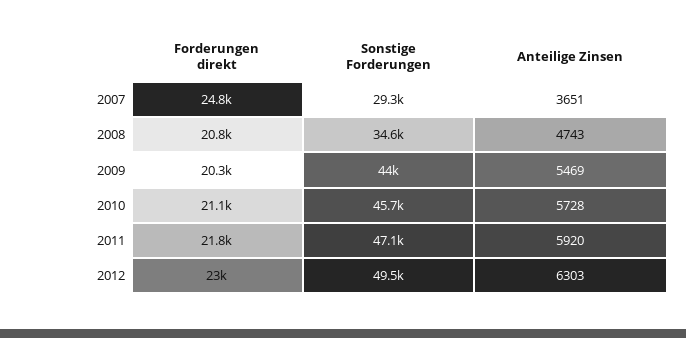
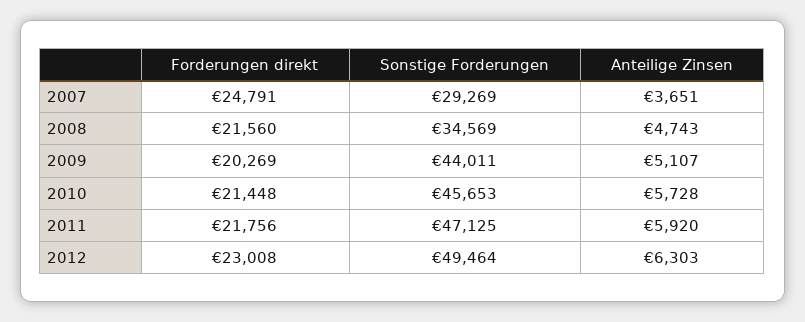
Forderungen direkt, 2008: 20800 -> 21560
Anteilige Zinsen, 2009: 5469 -> 5107
Forderungen direkt, 2010: 21100 -> 21448

